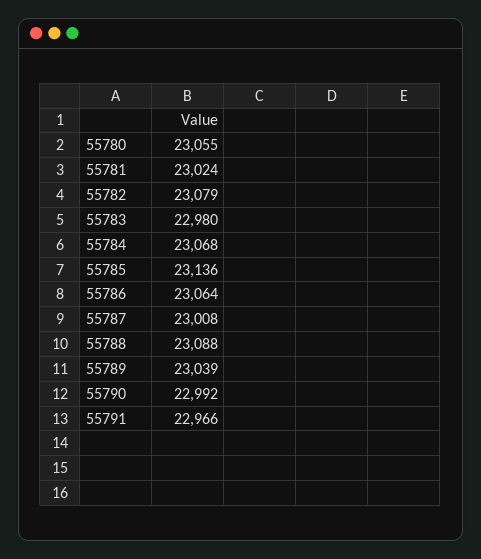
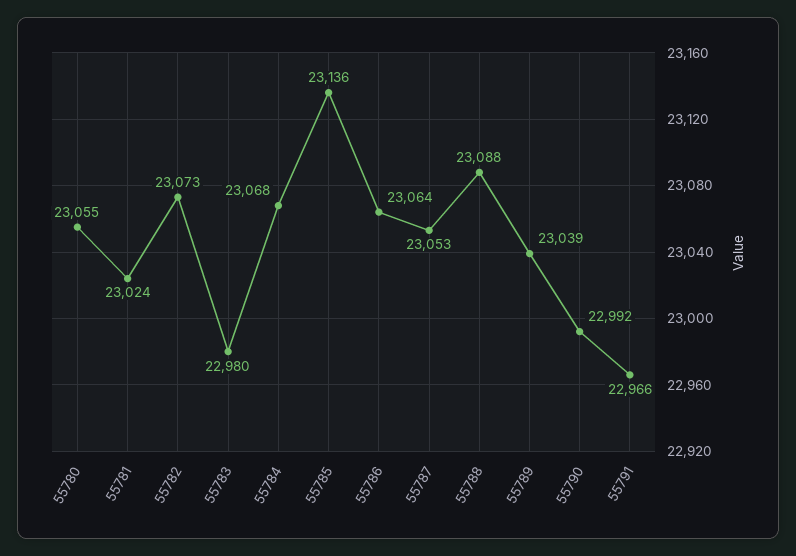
55782: 23079 -> 23073
55787: 23008 -> 23053

